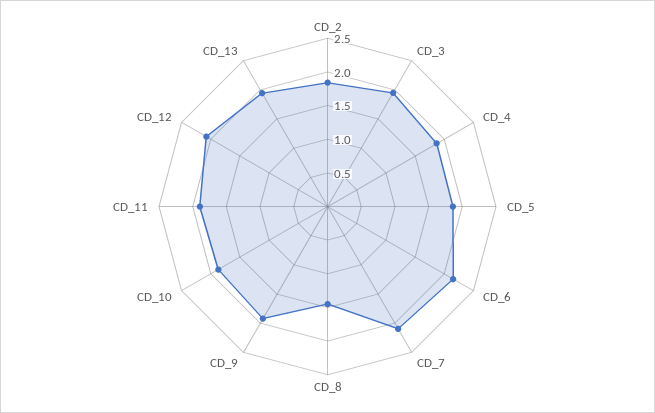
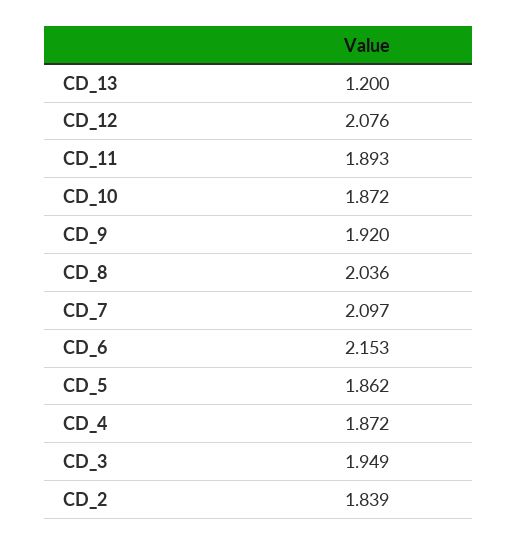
CD_8: 1.5 -> 2.036
CD_13: 2 -> 1.2

